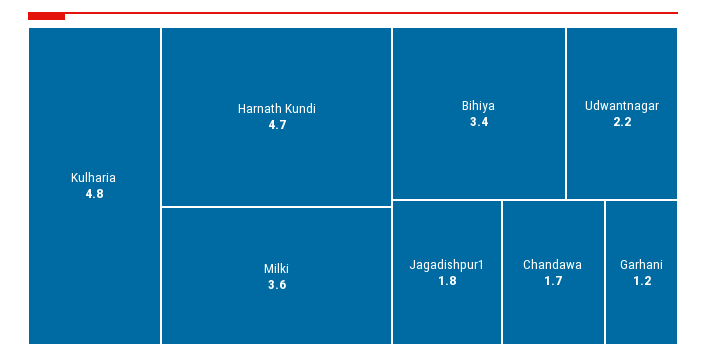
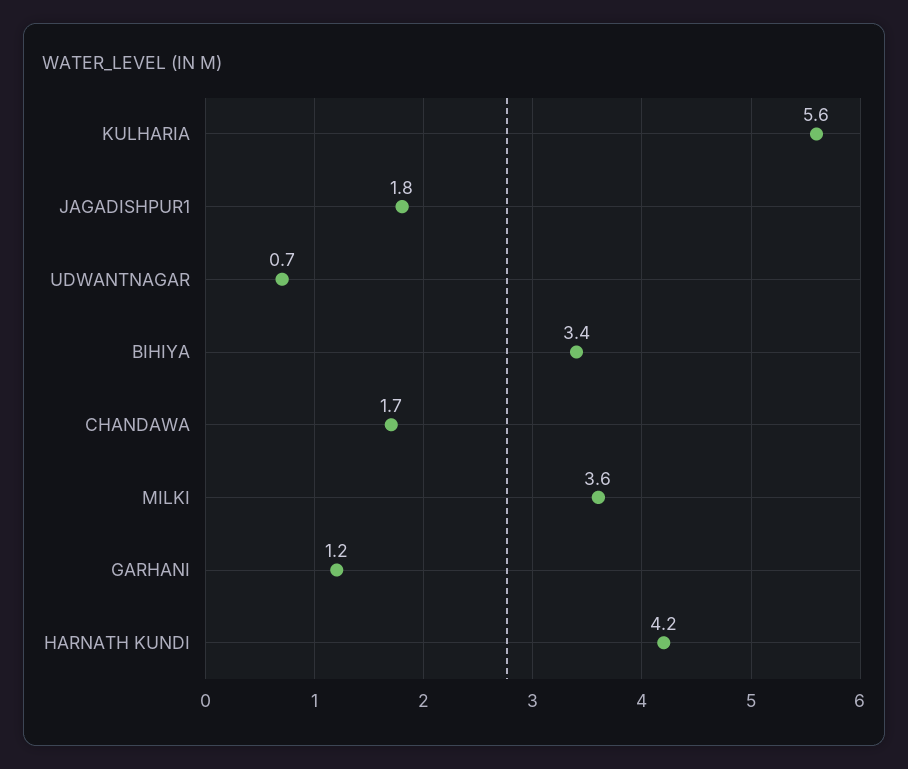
Kulharia: 4.8 -> 5.6
Harnath Kundi: 4.7 -> 4.2
Udwantnagar: 2.2 -> 0.7

